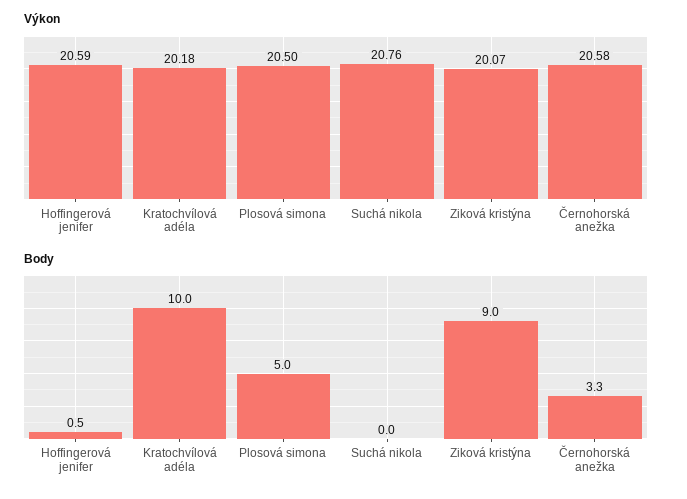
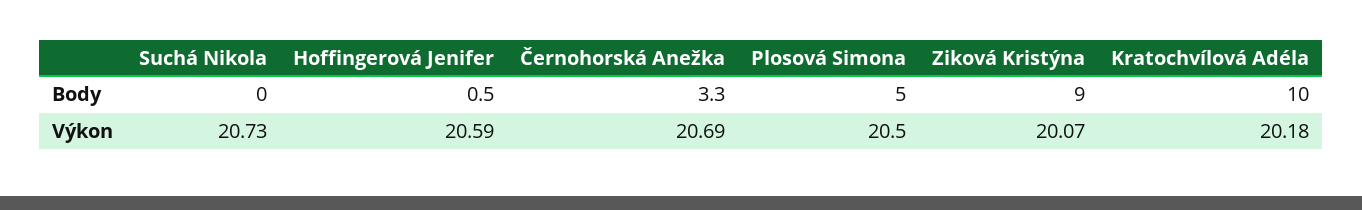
Výkon, Suchá nikola: 20.76 -> 20.73
Výkon, Černohorská anežka: 20.58 -> 20.69

